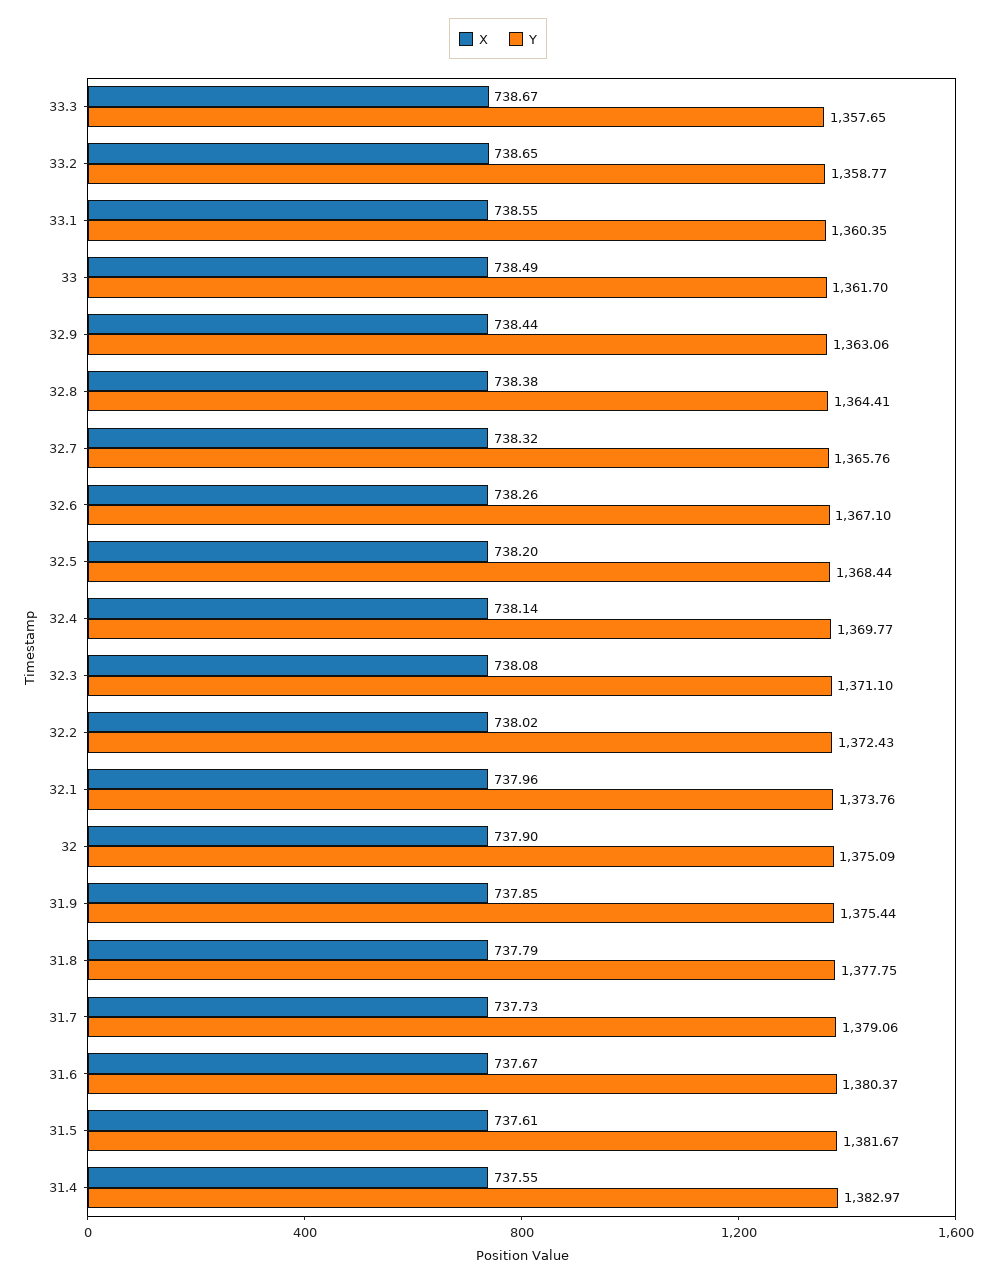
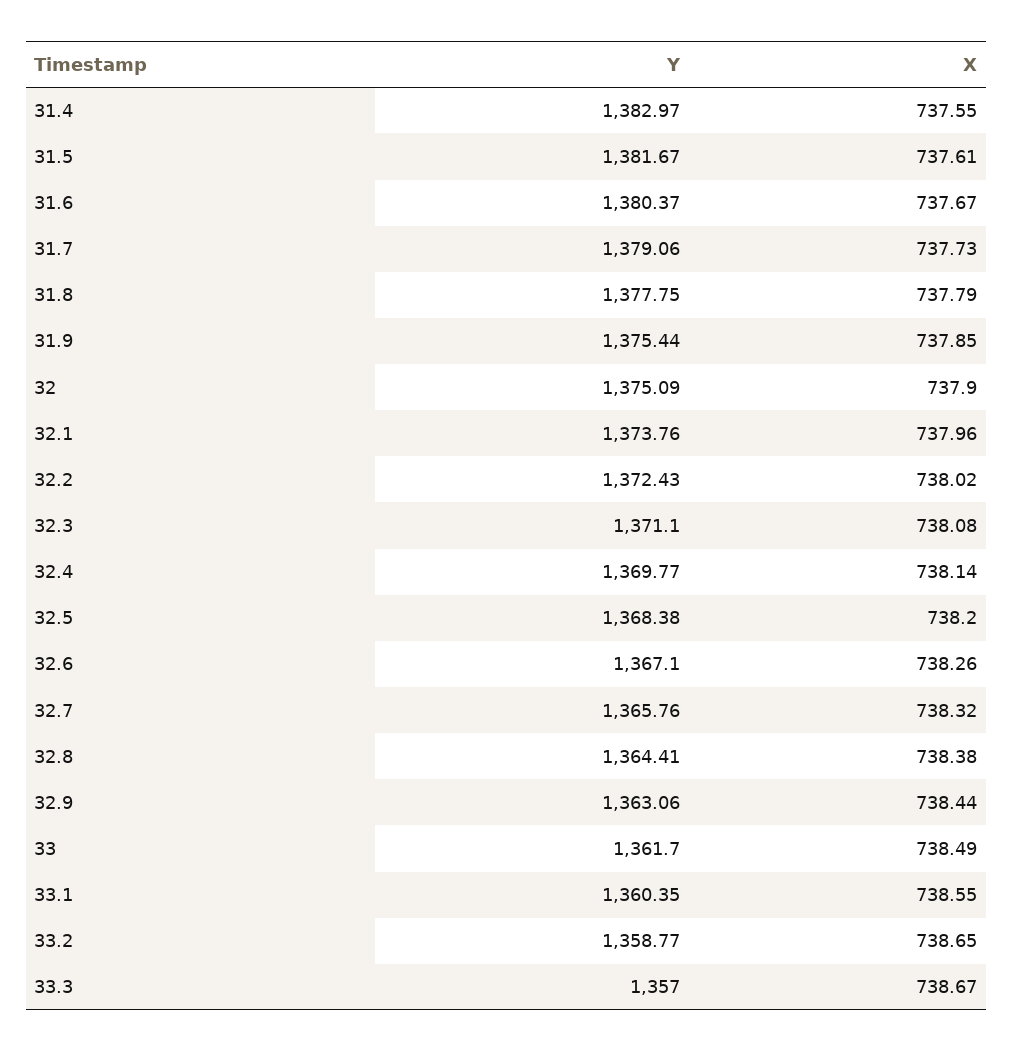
Y, 33.3: 1357.65 -> 1357
Y, 32.5: 1368.44 -> 1368.38

